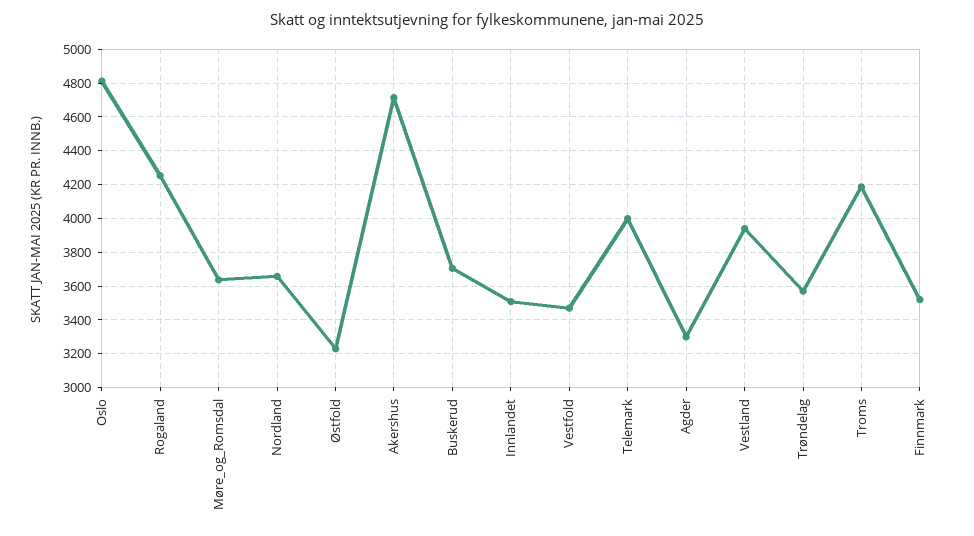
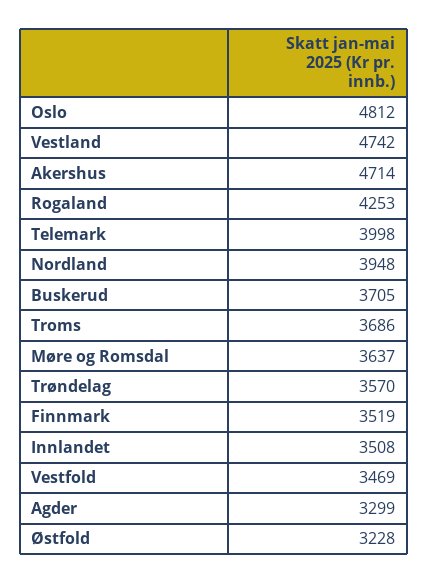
Nordland: 3650 -> 3948
Vestland: 3950 -> 4742
Troms: 4200 -> 3686

